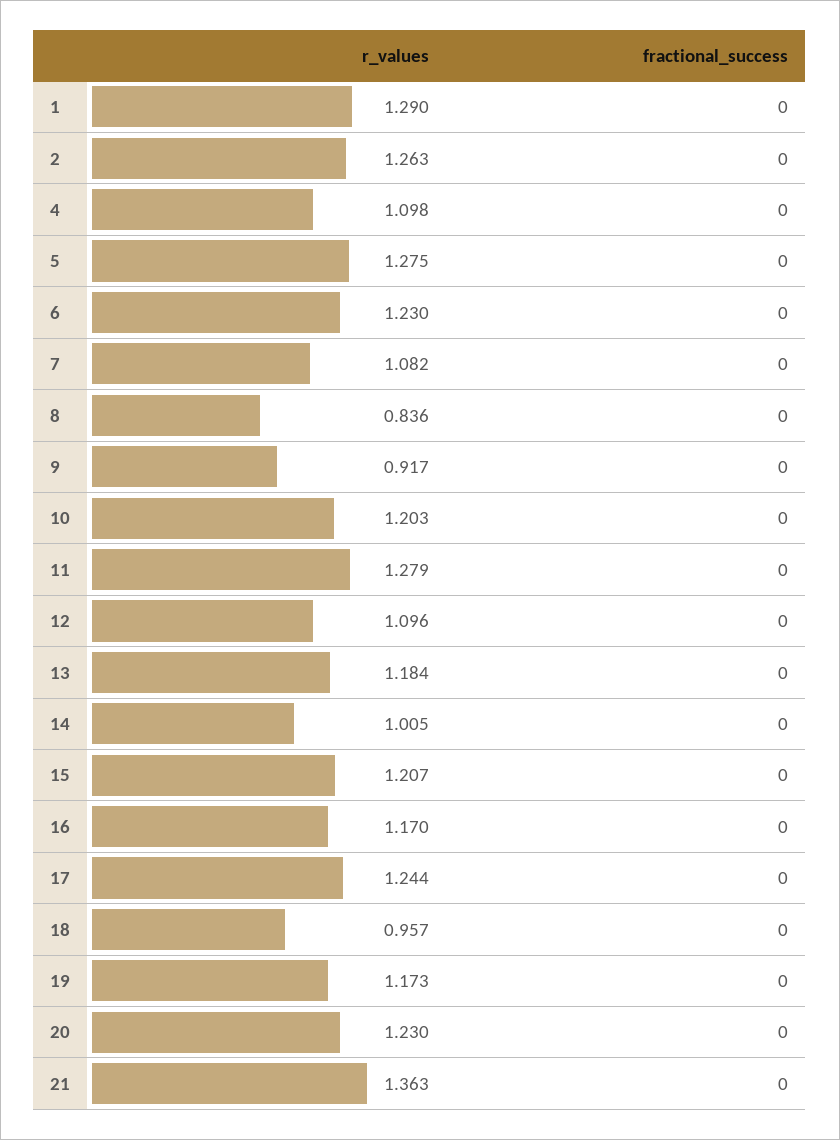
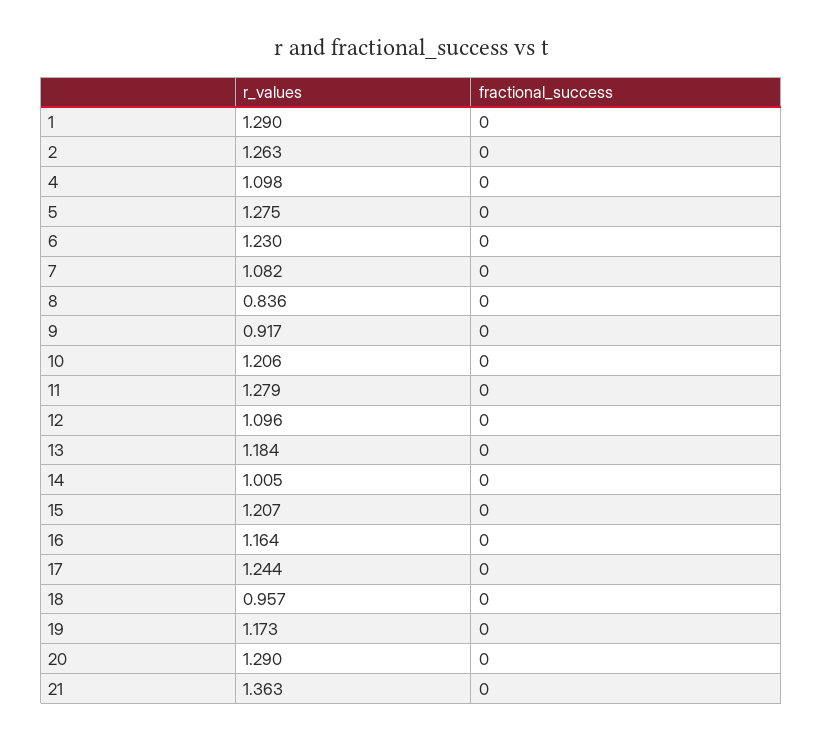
r_values, 10: 1.203 -> 1.206
r_values, 16: 1.17 -> 1.164
r_values, 20: 1.23 -> 1.29

